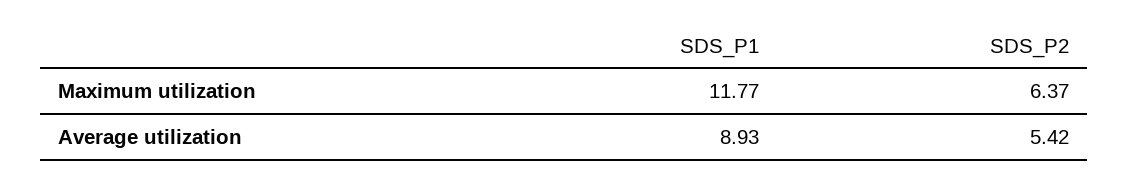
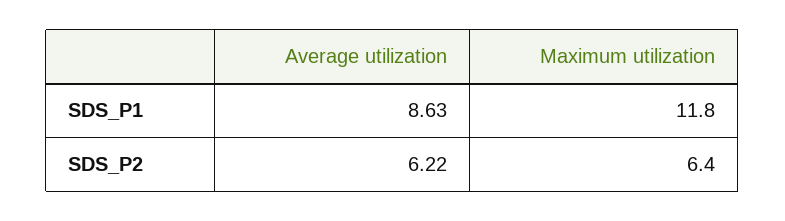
SDS_P1, Average utilization: 8.93 -> 8.63
SDS_P2, Average utilization: 5.42 -> 6.22

